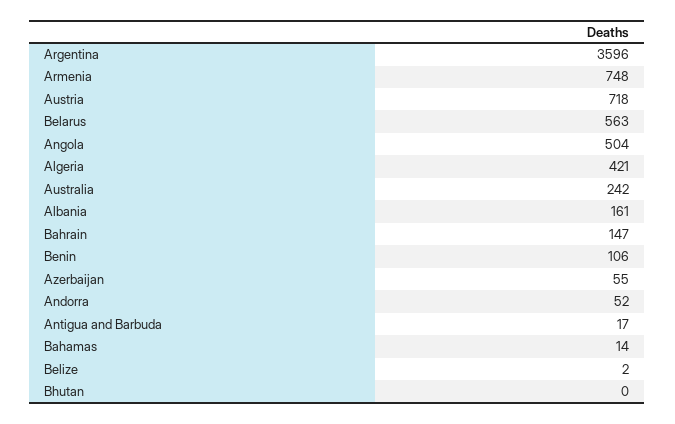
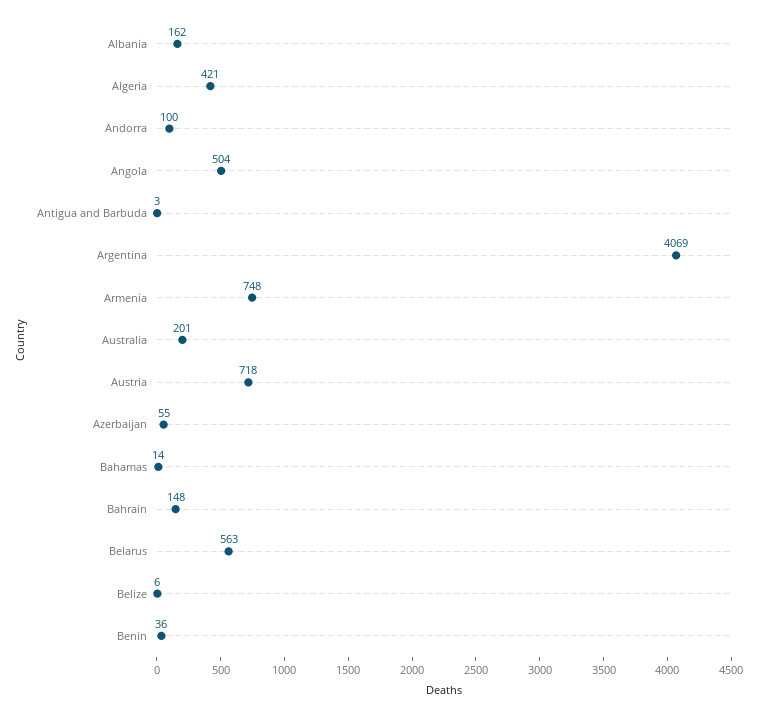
Argentina: 3596 -> 4069
Australia: 242 -> 201
Albania: 161 -> 162
Bahrain: 147 -> 148
Benin: 106 -> 36
Andorra: 52 -> 100
Antigua and Barbuda: 17 -> 3
Belize: 2 -> 6
Bhutan: 0 -> none

